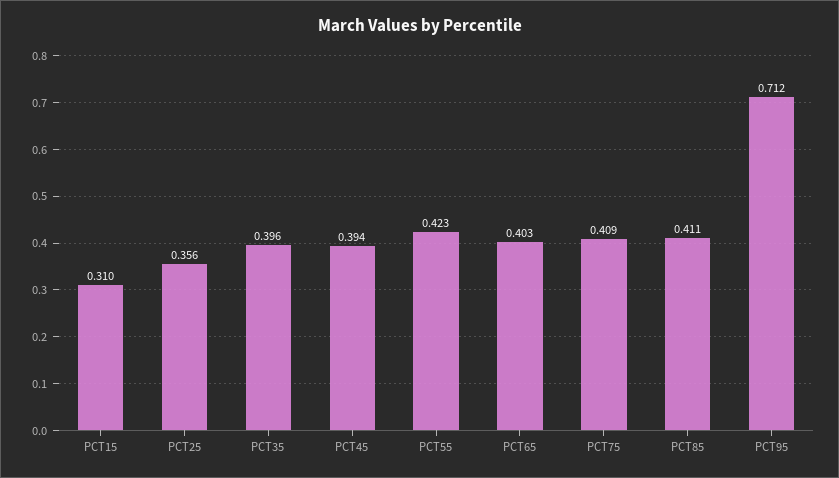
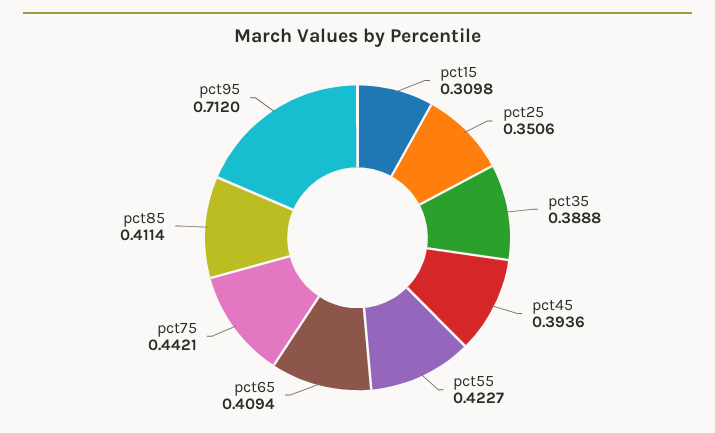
PCT25: 0.356 -> 0.3506
PCT35: 0.396 -> 0.3888
PCT65: 0.403 -> 0.4094
PCT75: 0.409 -> 0.4421

